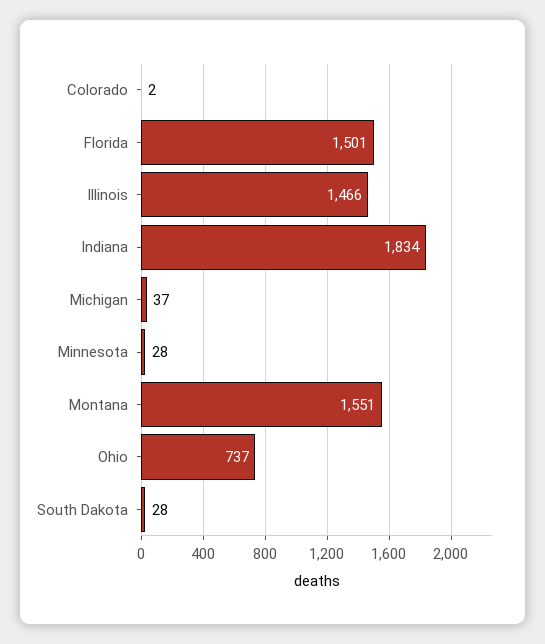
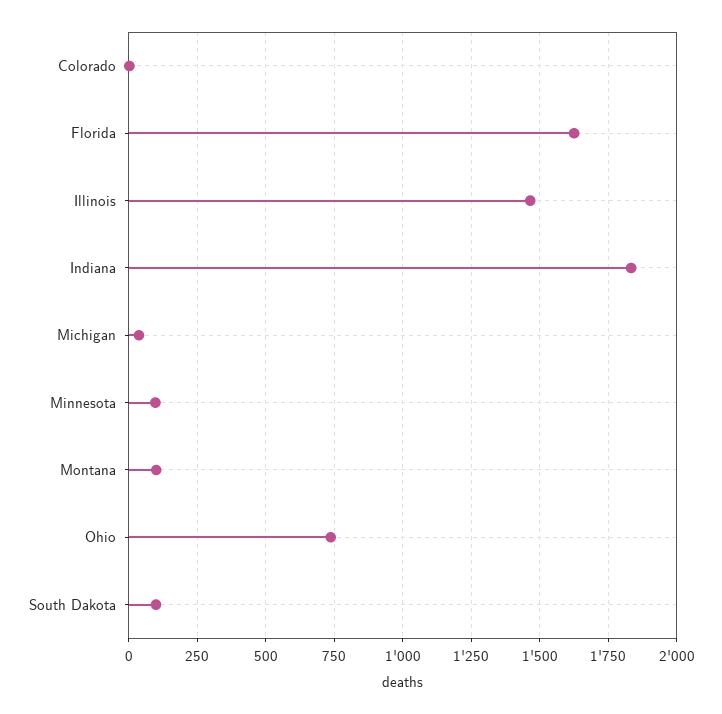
Florida: 1501 -> 1625
Minnesota: 28 -> 100
Montana: 1551 -> 100
South Dakota: 28 -> 100

